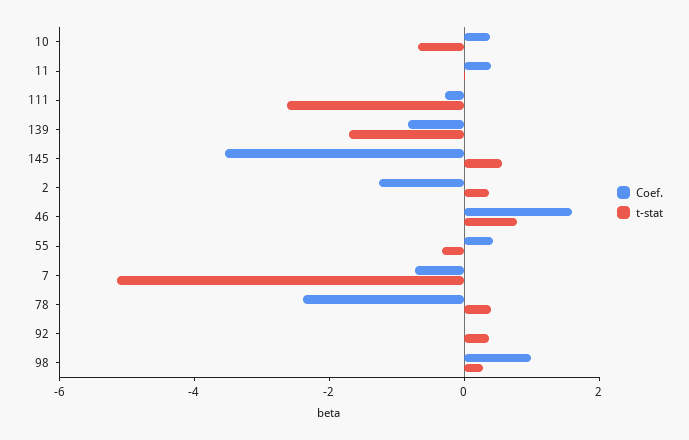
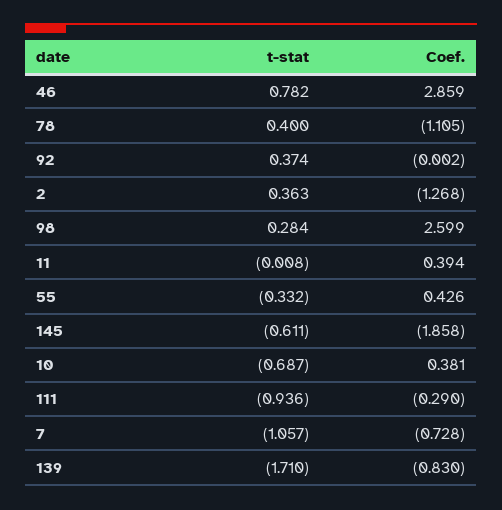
t-stat, 111: -2.5 -> -0.936
Coef., 145: -3.5 -> -1.858
t-stat, 145: 0.5 -> -0.611
Coef., 46: 1.5 -> 2.859
t-stat, 7: -5 -> -1.057
Coef., 78: -2.5 -> -1.105
Coef., 98: 1 -> 2.599

